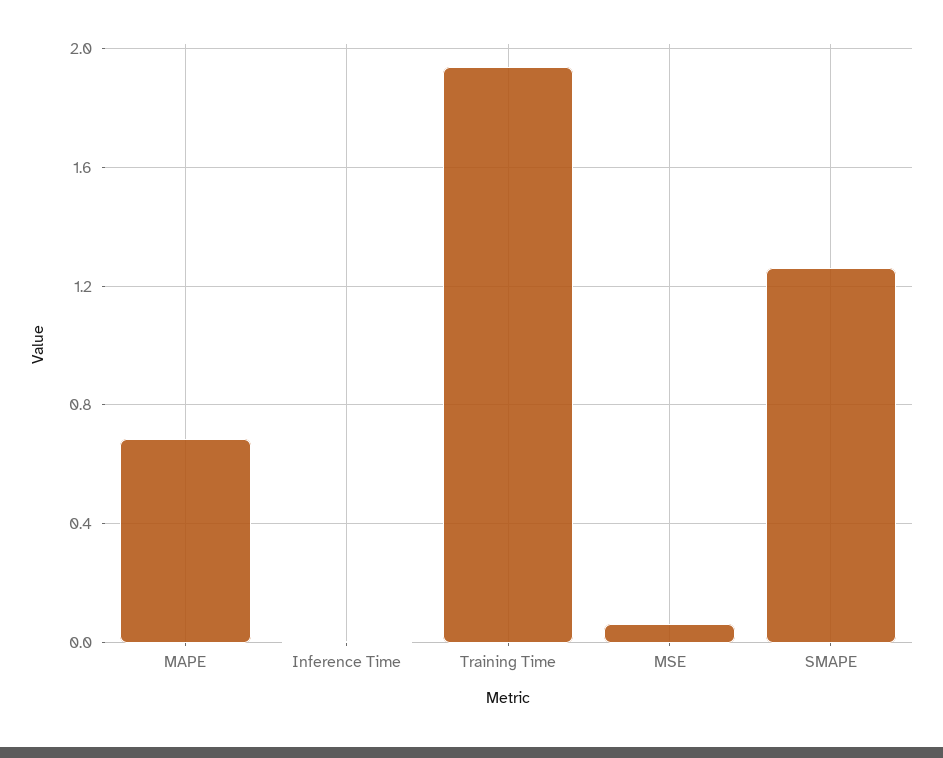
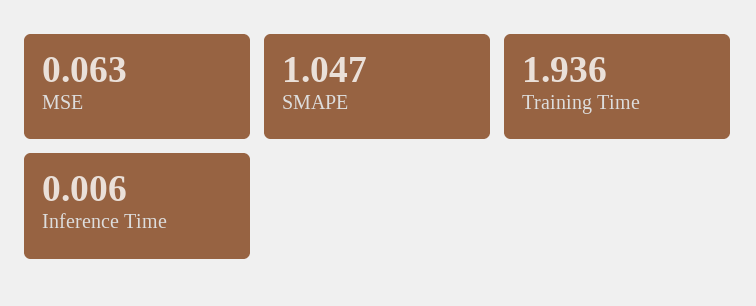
MAPE: 0.7 -> none
SMAPE: 1.25 -> 1.047

